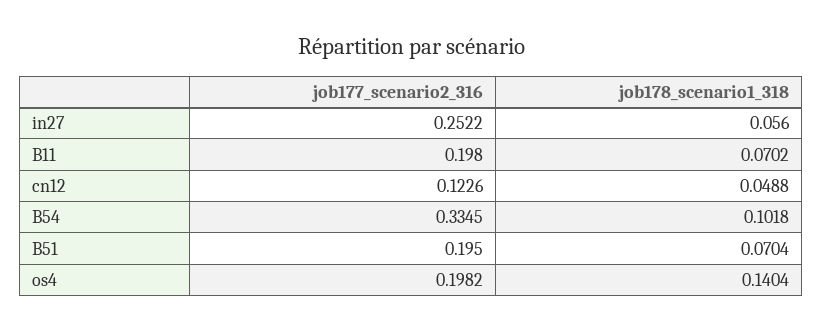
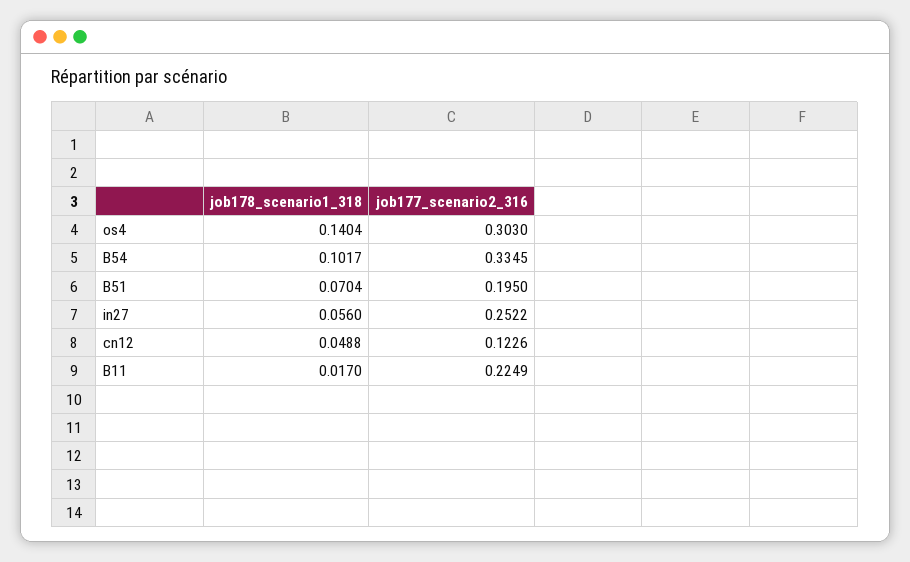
job177_scenario2_316, B11: 0.198 -> 0.2249
job178_scenario1_318, B11: 0.0702 -> 0.017
job178_scenario1_318, B54: 0.1018 -> 0.1017
job177_scenario2_316, os4: 0.1982 -> 0.303

